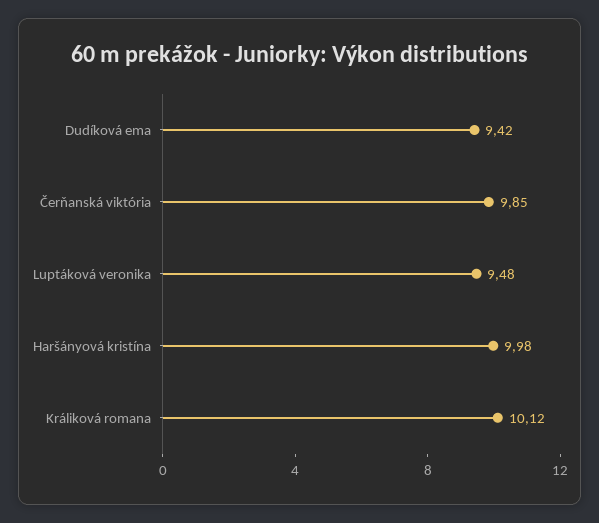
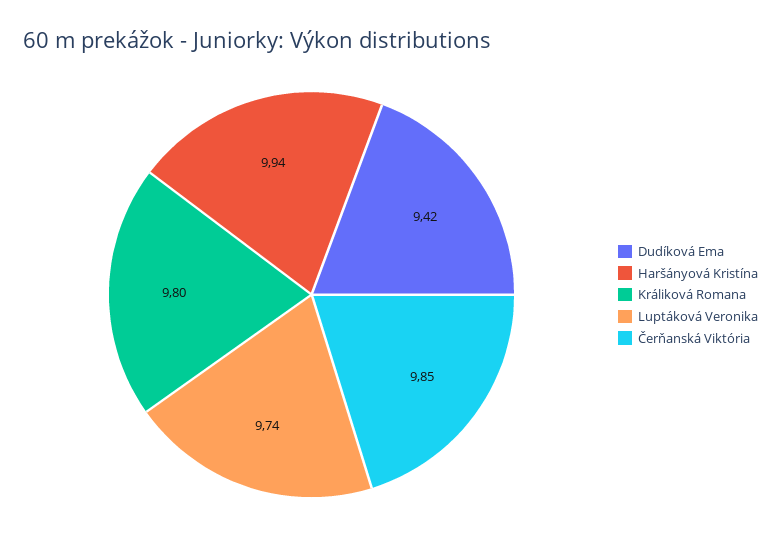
Luptáková veronika: 9.48 -> 9.74
Haršányová kristína: 9.98 -> 9.94
Králiková romana: 10.12 -> 9.8

